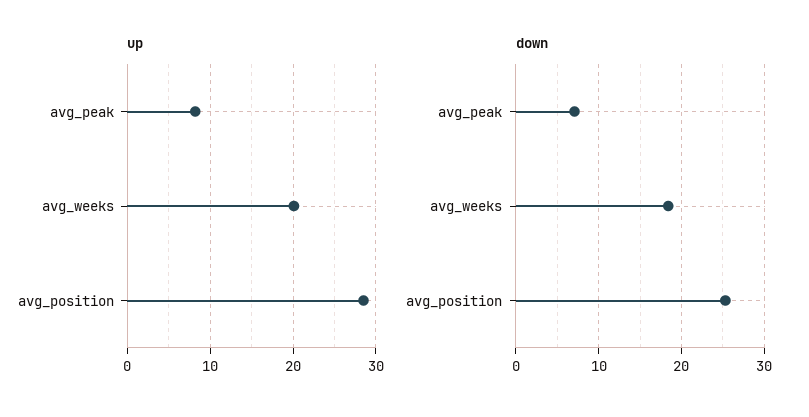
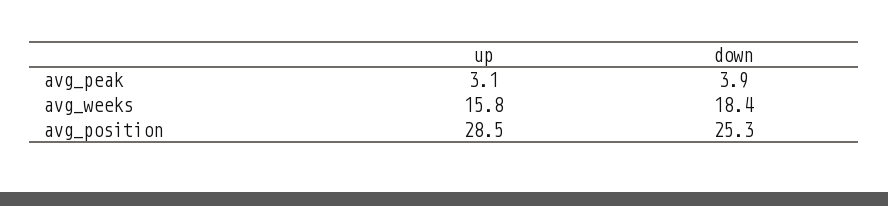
up, avg_peak: 8 -> 3.1
up, avg_weeks: 20 -> 15.8
down, avg_peak: 7 -> 3.9

